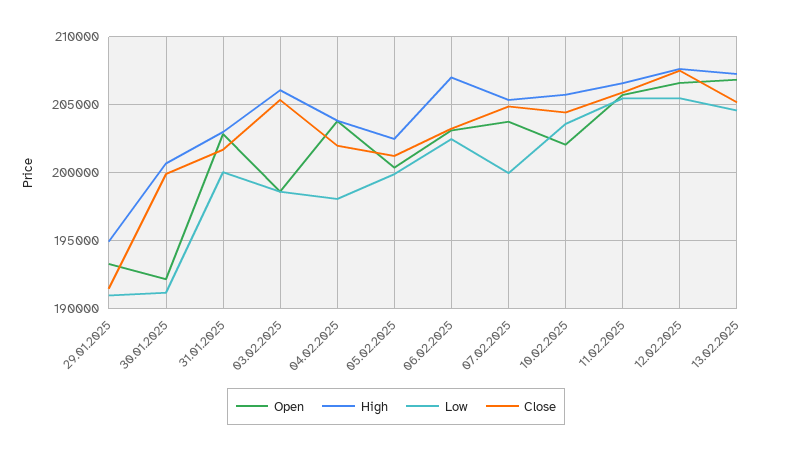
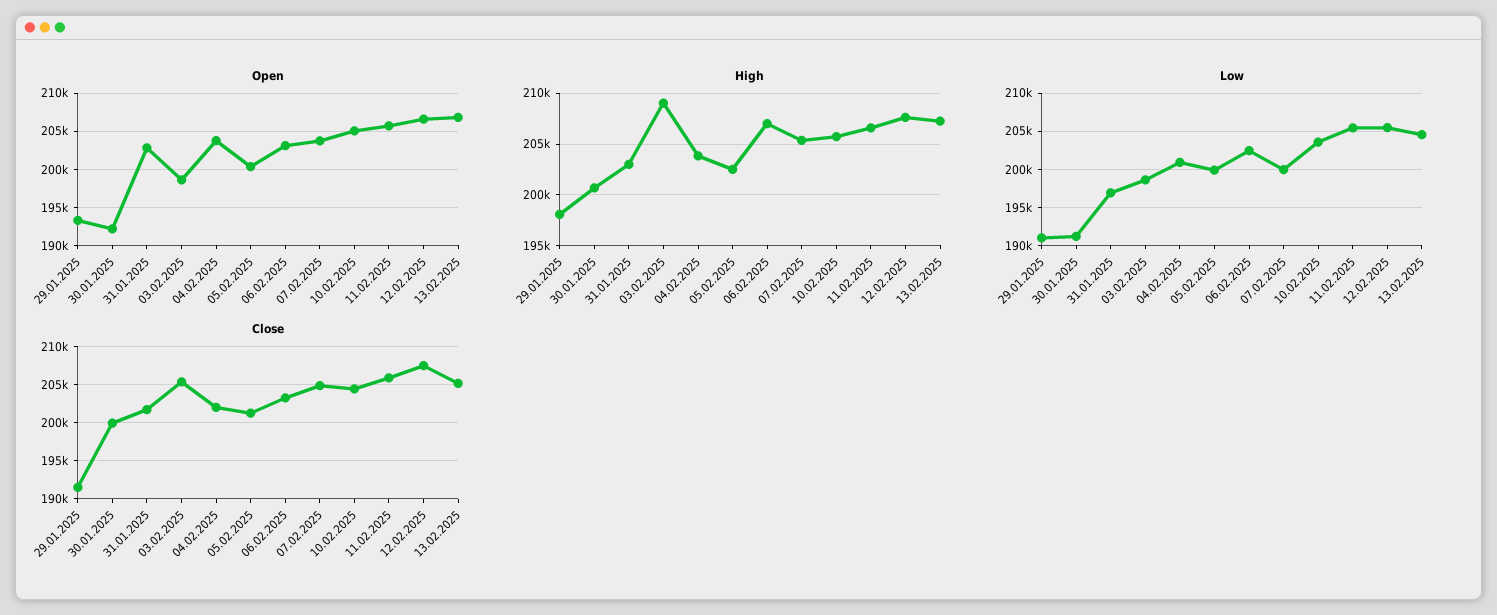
High, 29.01.2025: 195000 -> 198000
Low, 31.01.2025: 200000 -> 197000
High, 03.02.2025: 206000 -> 209000
Low, 04.02.2025: 198000 -> 201000
Open, 10.02.2025: 202000 -> 205000

